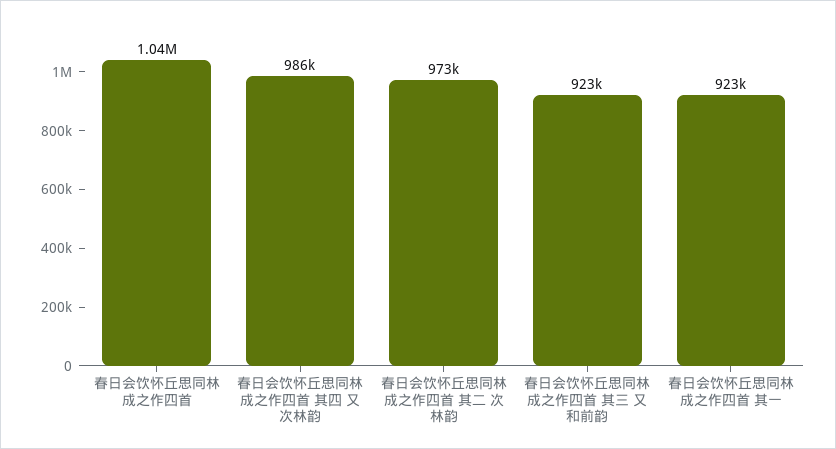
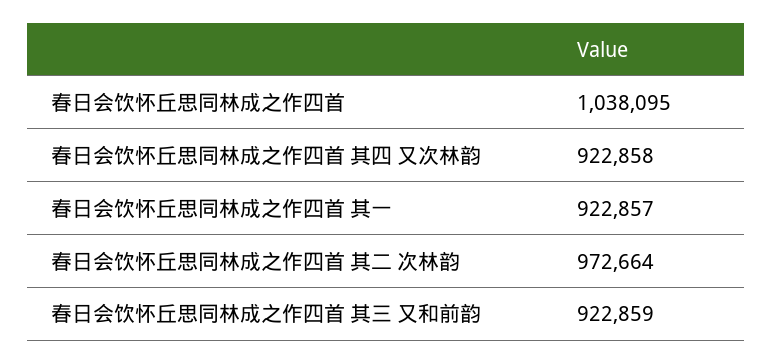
春日会饮怀丘思同林成之作四首 其四 又次林韵: 986000 -> 922858

